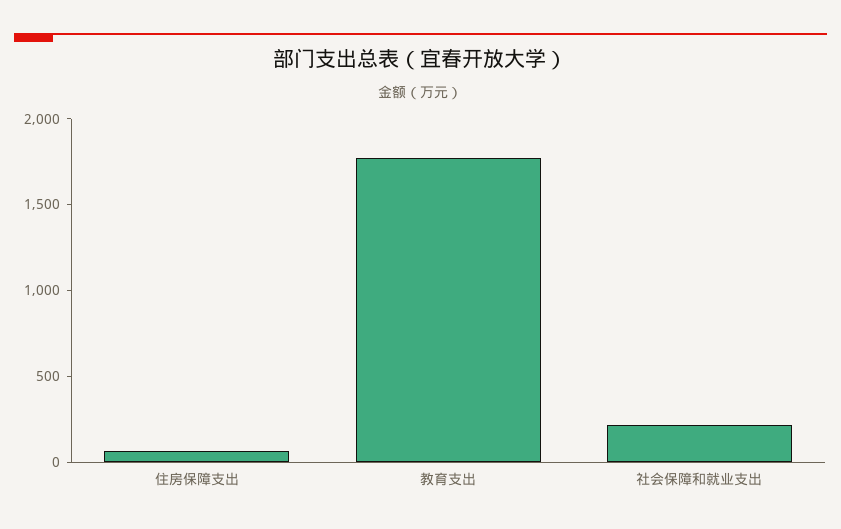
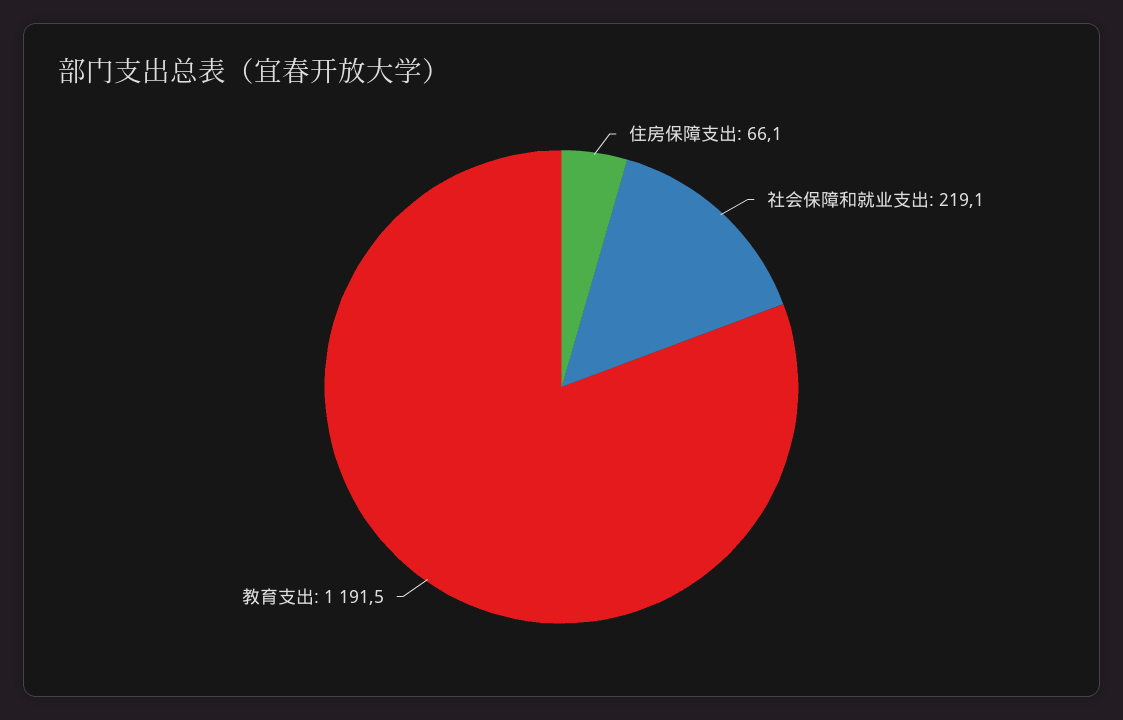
教育支出: 1800 -> 1191.5

